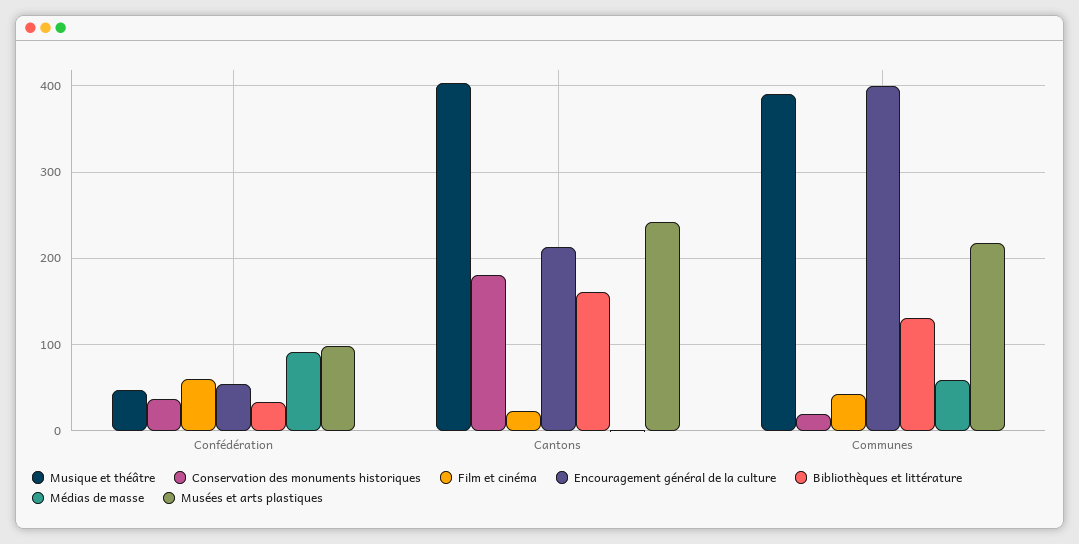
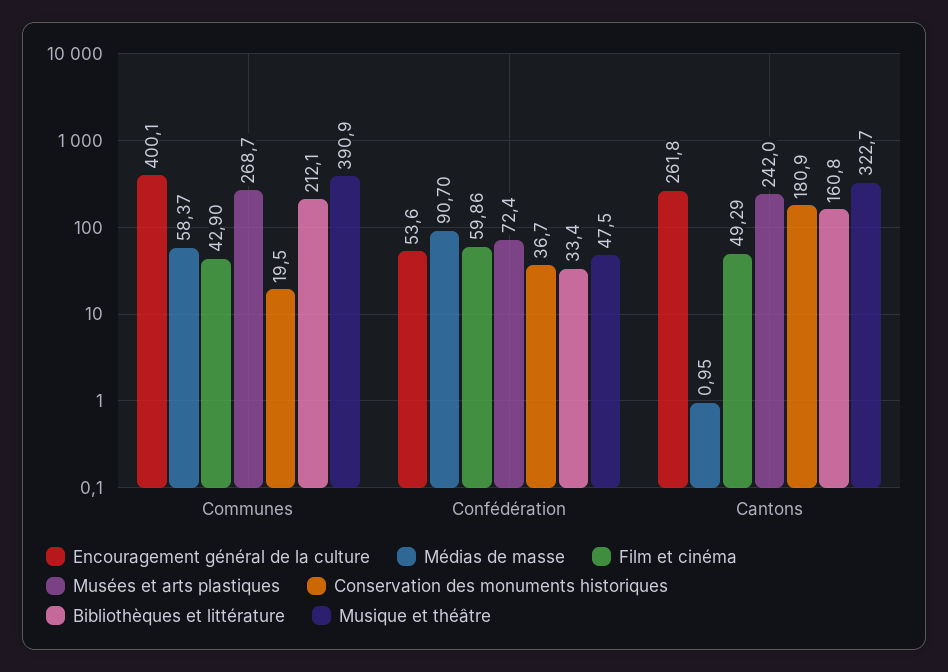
Musées et arts plastiques, Confédération: 100 -> 72.4
Musique et théâtre, Cantons: 400 -> 322.7
Film et cinéma, Cantons: 20 -> 49.29
Encouragement général de la culture, Cantons: 210 -> 261.8
Bibliothèques et littérature, Communes: 130 -> 212.1
Musées et arts plastiques, Communes: 220 -> 268.7

